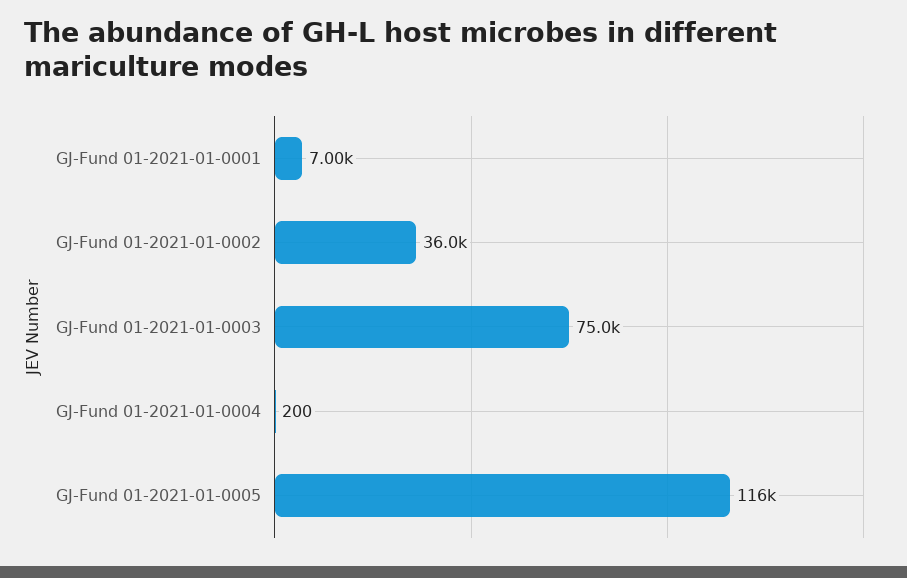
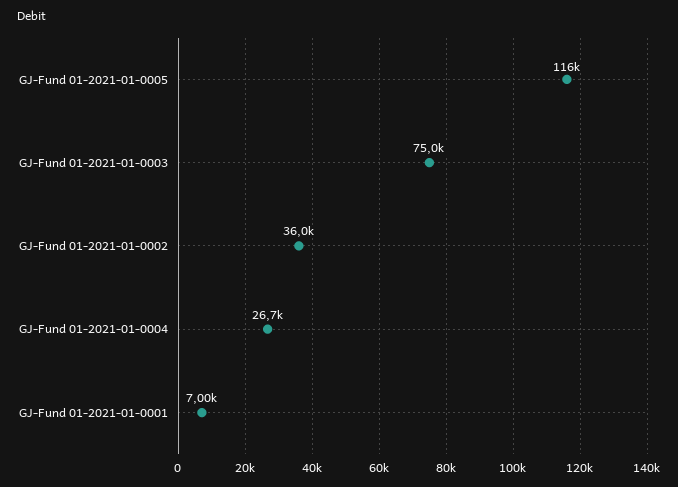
GJ-Fund 01-2021-01-0004: 200 -> 26700

